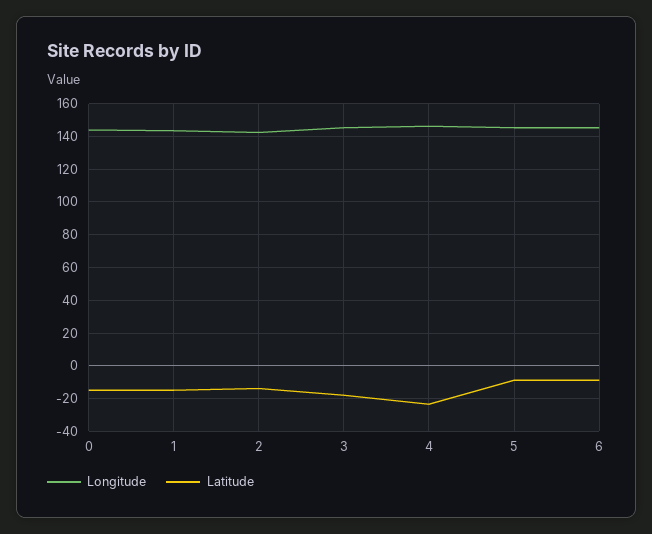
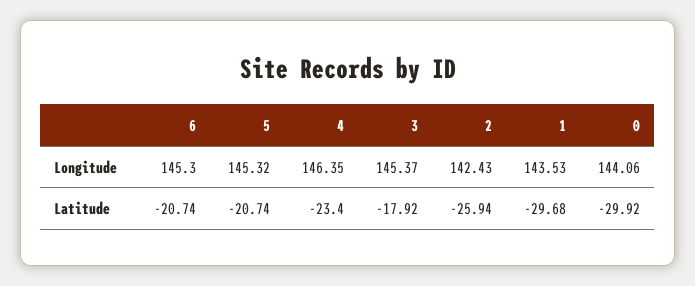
Latitude, 0: -15 -> -29.92
Latitude, 1: -15 -> -29.68
Latitude, 2: -15 -> -25.94
Latitude, 5: -10 -> -20.74
Latitude, 6: -10 -> -20.74

